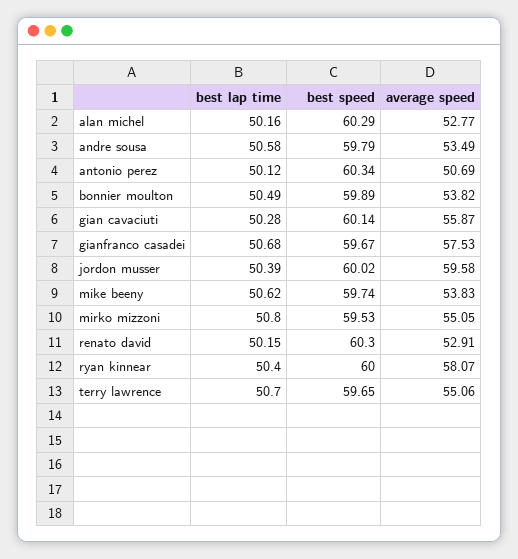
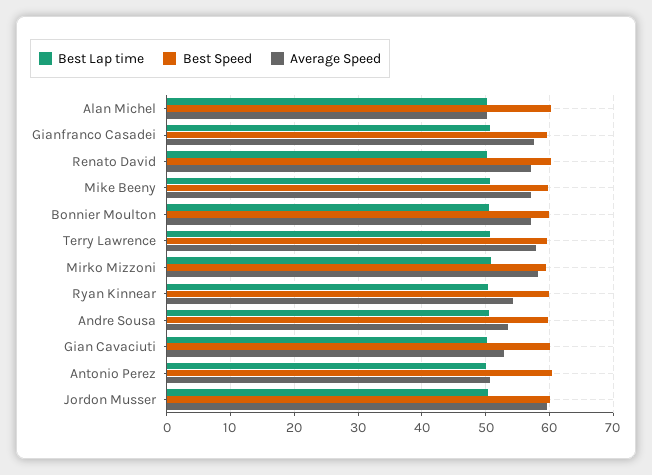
average speed, alan michel: 52.77 -> 50
average speed, bonnier moulton: 53.82 -> 57
average speed, gian cavaciuti: 55.87 -> 53
average speed, mike beeny: 53.83 -> 57
average speed, mirko mizzoni: 55.05 -> 58
average speed, renato david: 52.91 -> 57
average speed, ryan kinnear: 58.07 -> 54
average speed, terry lawrence: 55.06 -> 58

